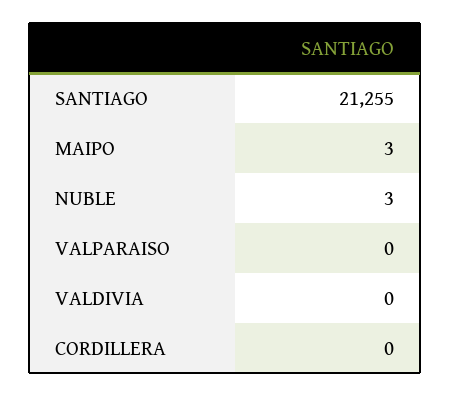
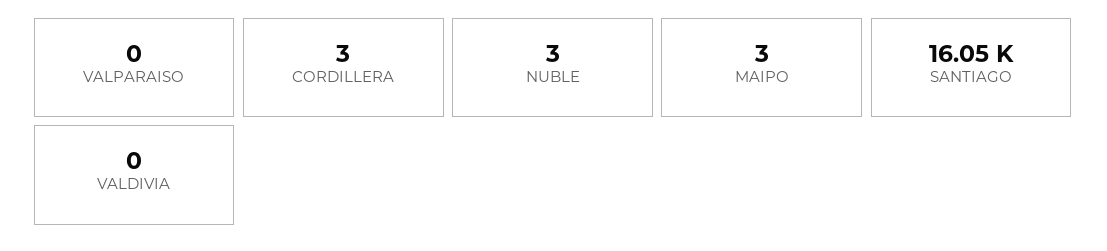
SANTIAGO: 21255 -> 16050
CORDILLERA: 0 -> 3

